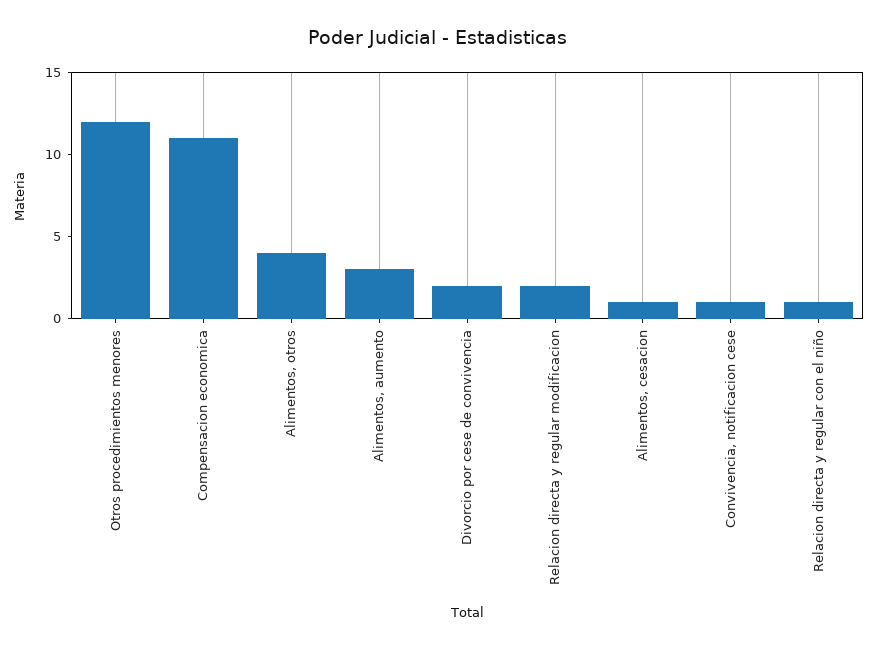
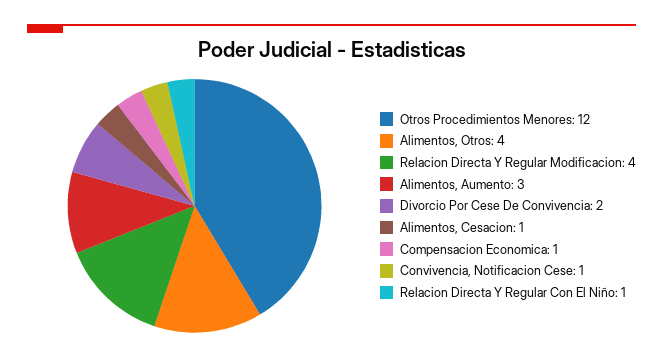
Compensacion economica: 11 -> 1
Relacion directa y regular modificacion: 2 -> 4

